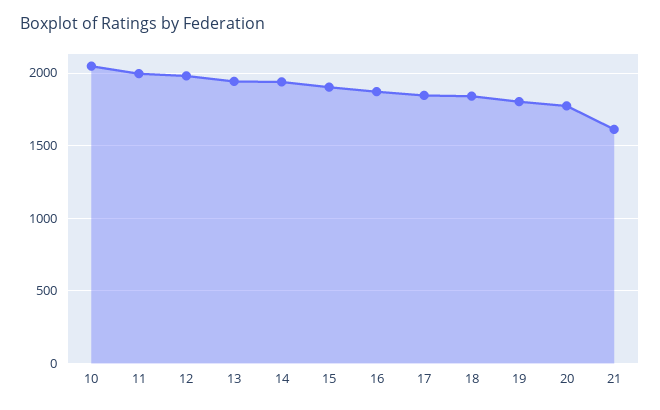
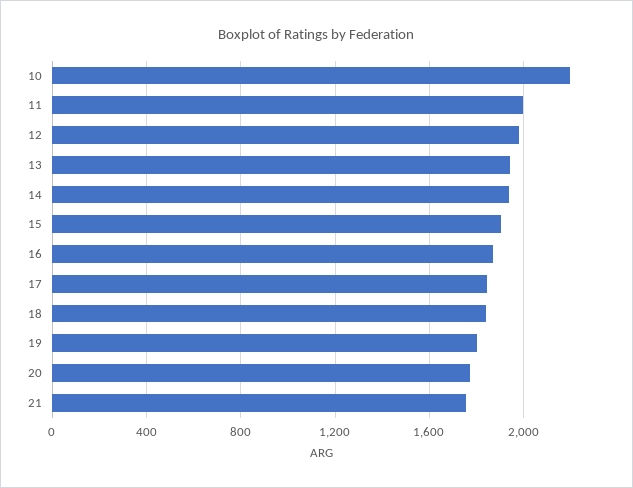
10: 2050 -> 2200
21: 1600 -> 1750

